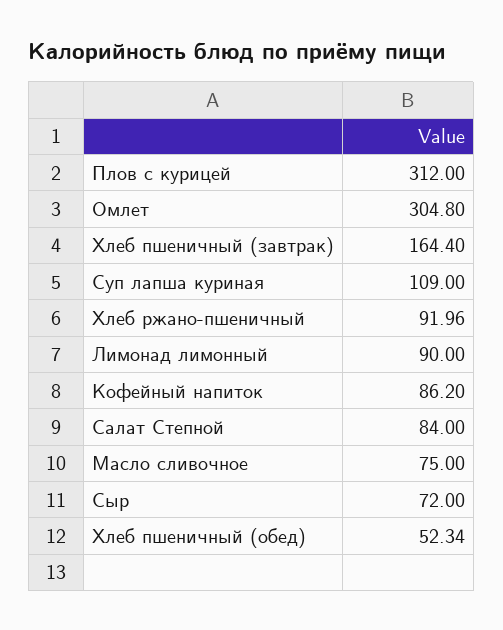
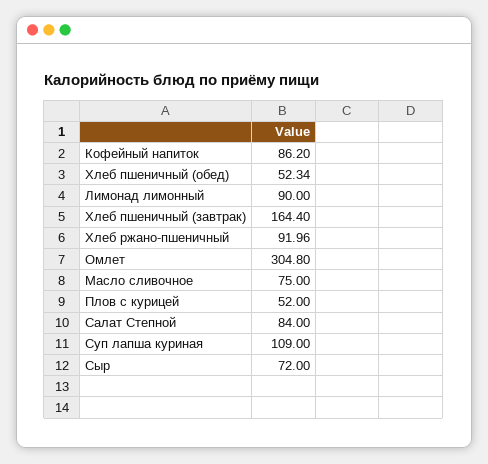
Плов с курицей: 312 -> 52

